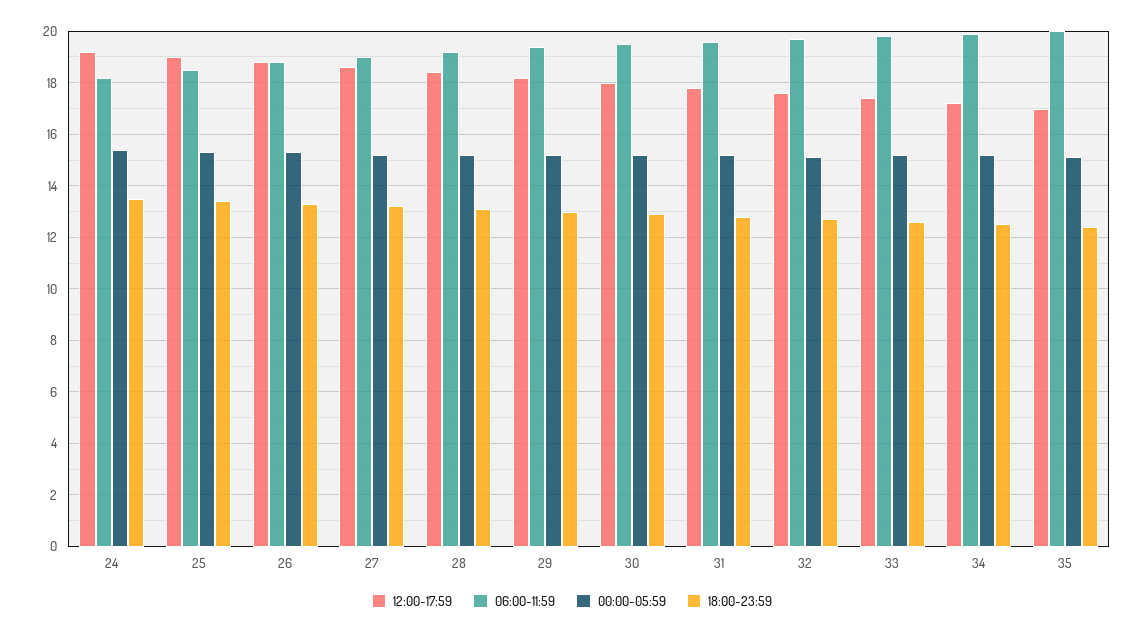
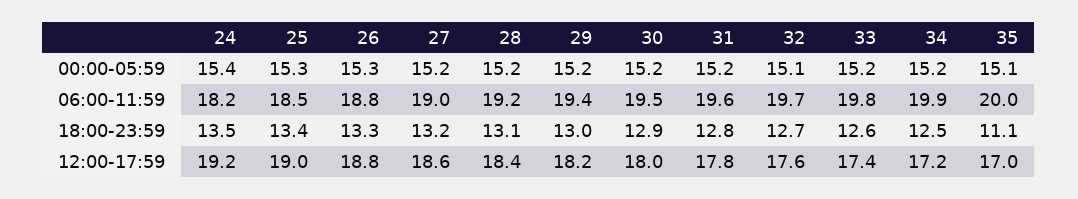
18:00-23:59, 35: 12.5 -> 11.1

